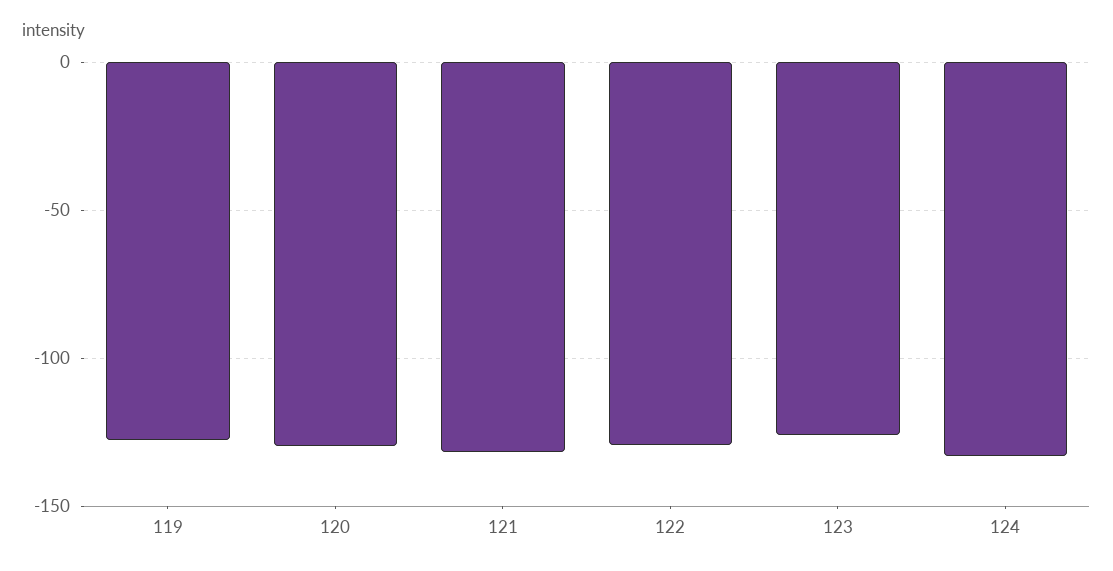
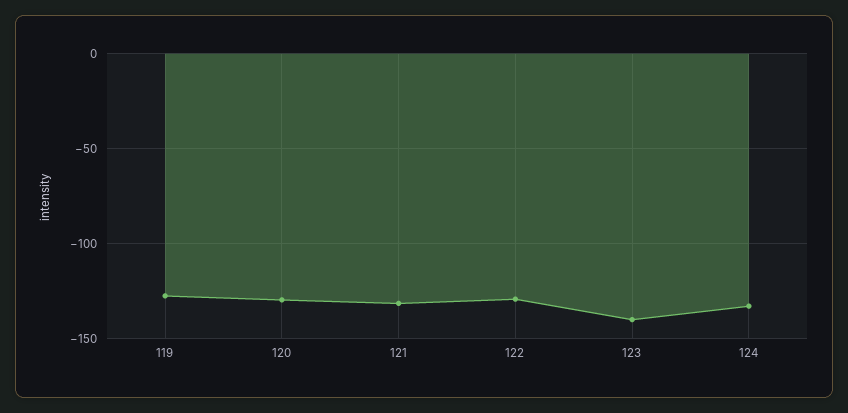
123: -125 -> -140

